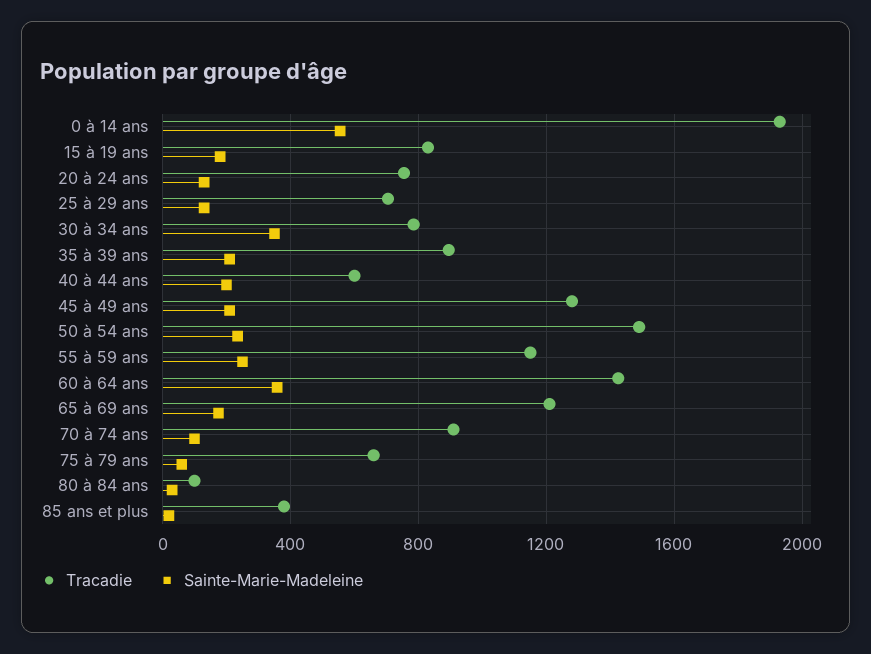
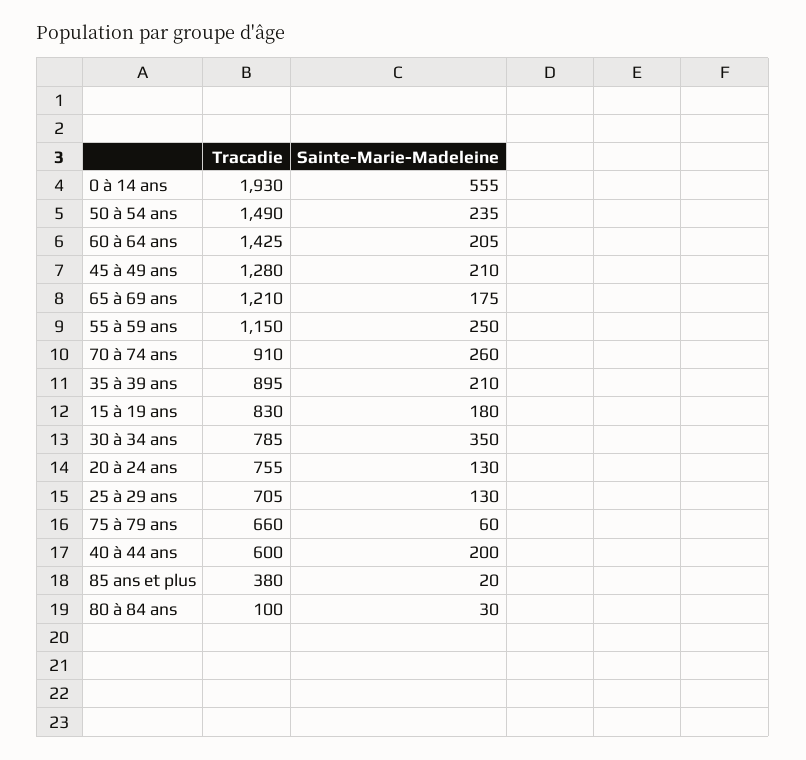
Sainte-Marie-Madeleine, 60 à 64 ans: 350 -> 205
Sainte-Marie-Madeleine, 70 à 74 ans: 100 -> 260

